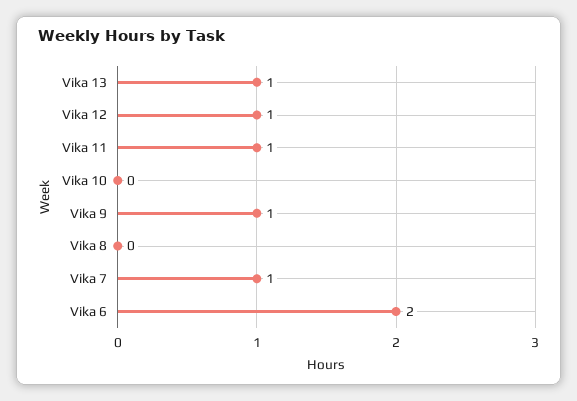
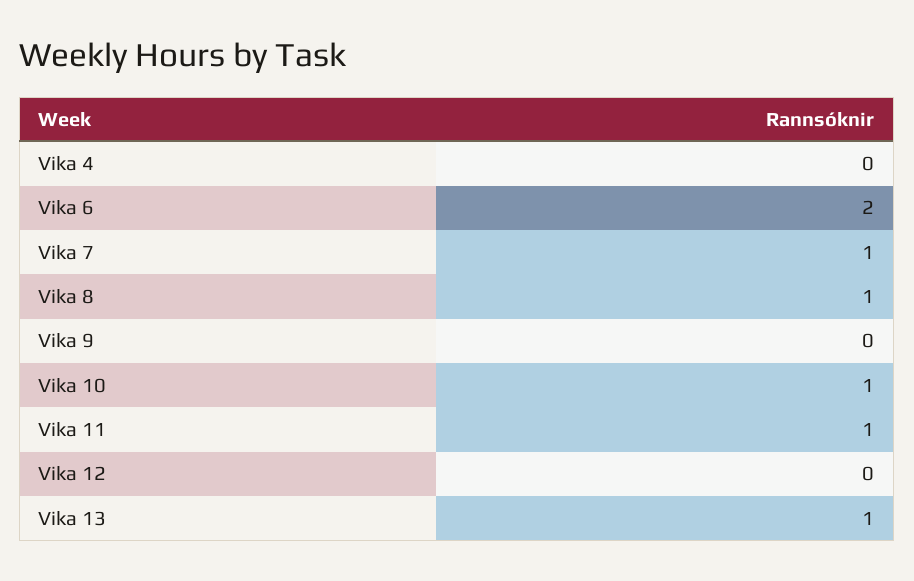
Vika 12: 1 -> 0
Vika 10: 0 -> 1
Vika 9: 1 -> 0
Vika 8: 0 -> 1
Vika 4: none -> 0

